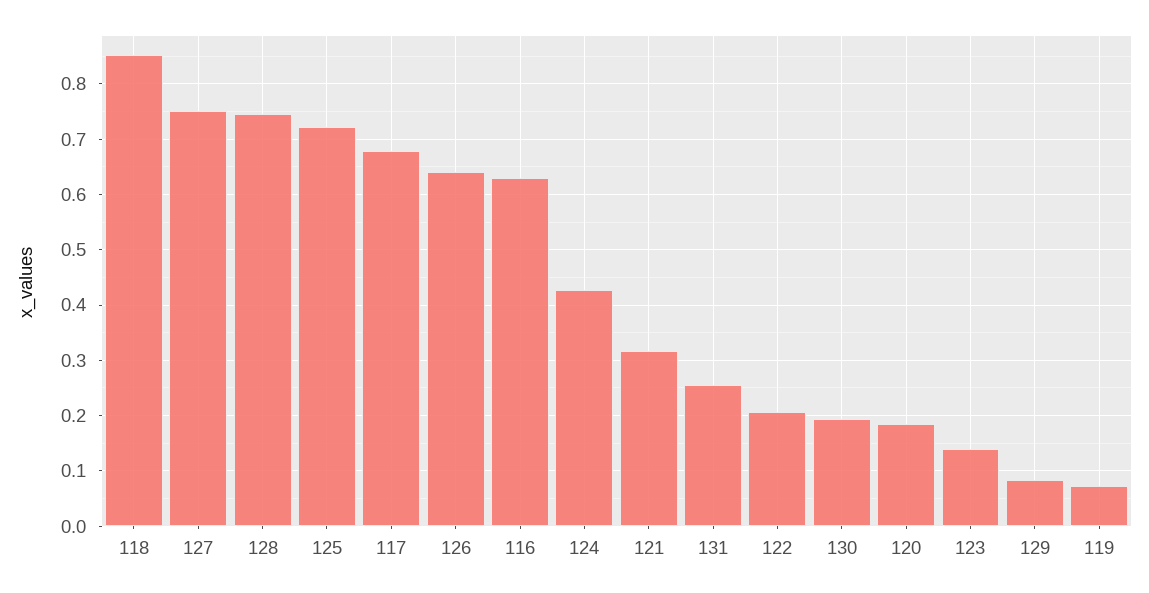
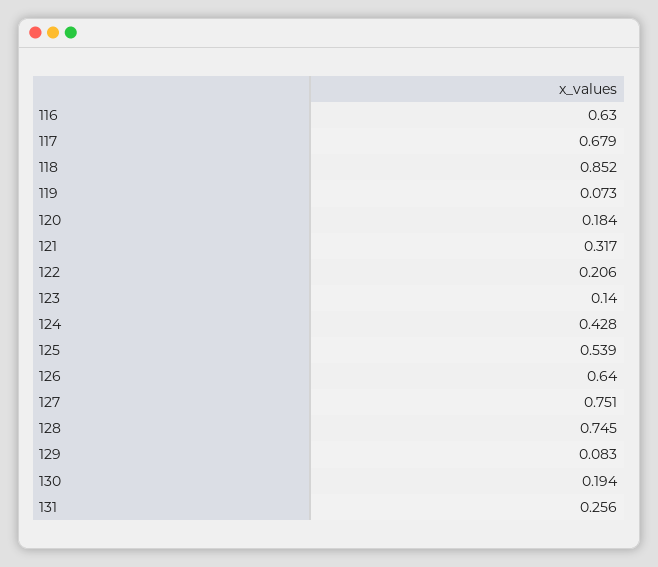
125: 0.72 -> 0.539

